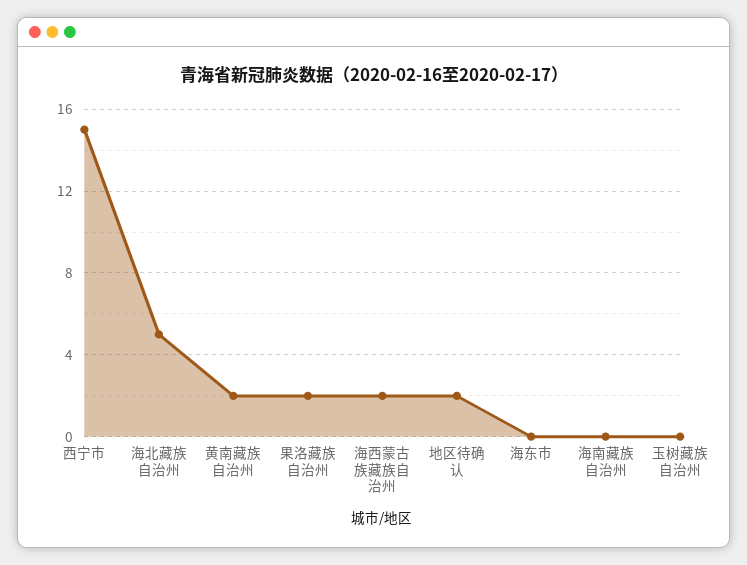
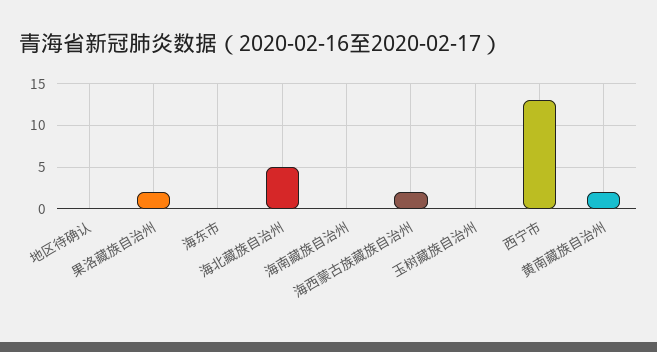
西宁市: 15 -> 13
地区待确认: 2 -> 0

